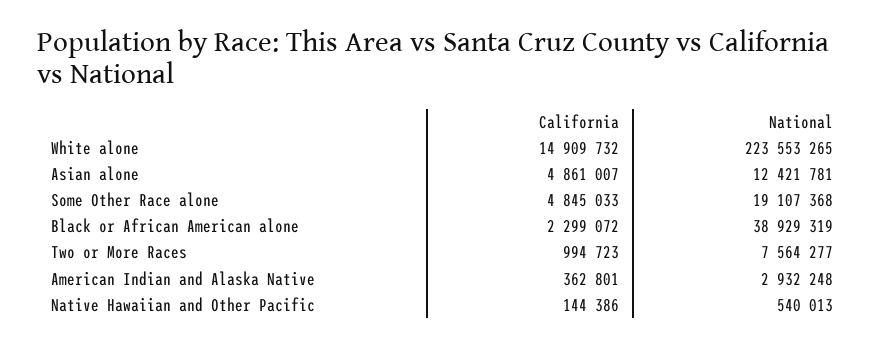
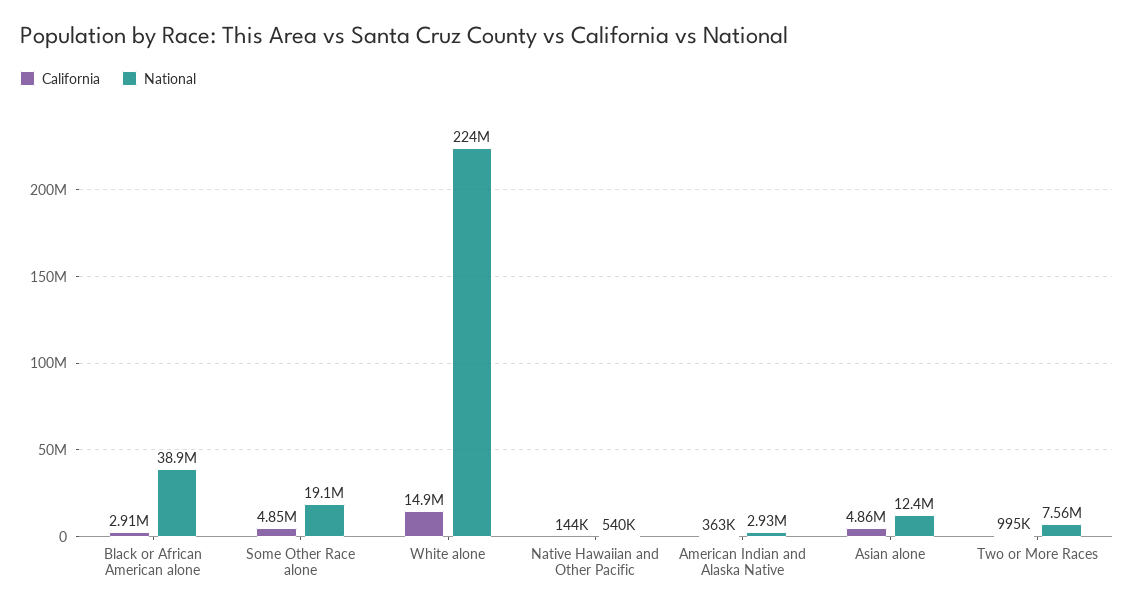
California, Black or African American alone: 2299072 -> 2910000

